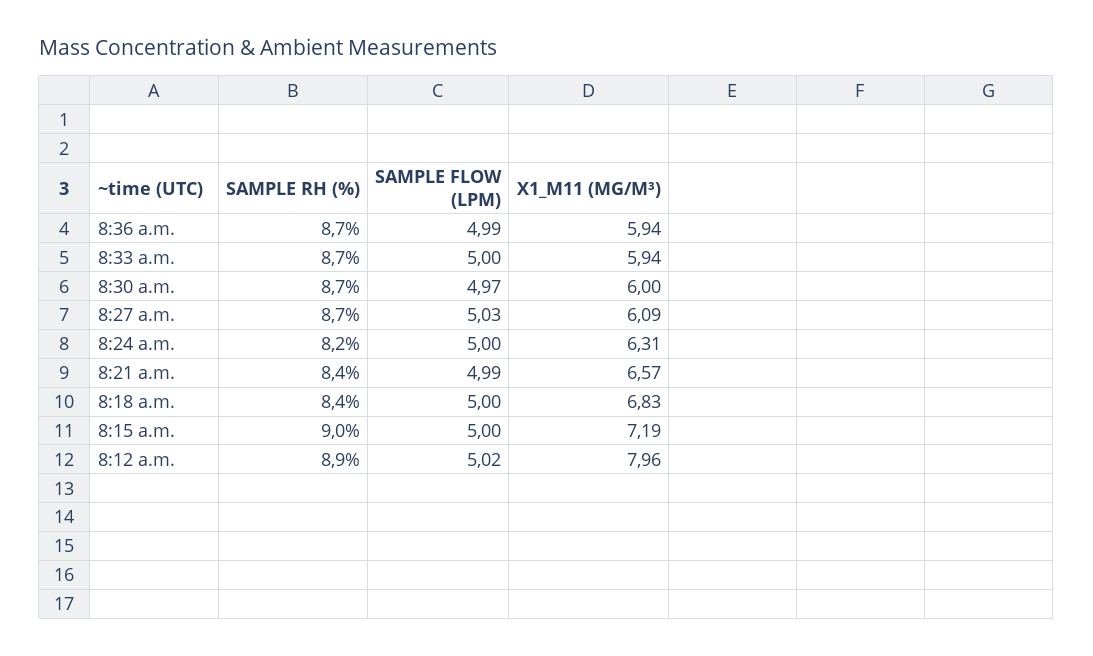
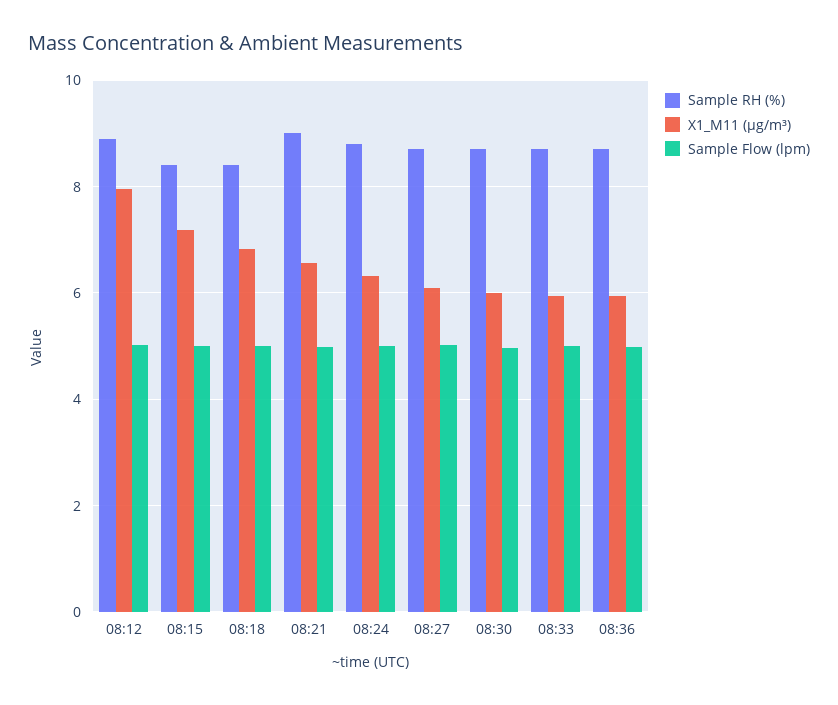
SAMPLE RH (%), 8:24 a.m.: 8.2 -> 8.8
SAMPLE RH (%), 8:21 a.m.: 8.4 -> 9
SAMPLE RH (%), 8:15 a.m.: 9 -> 8.4

